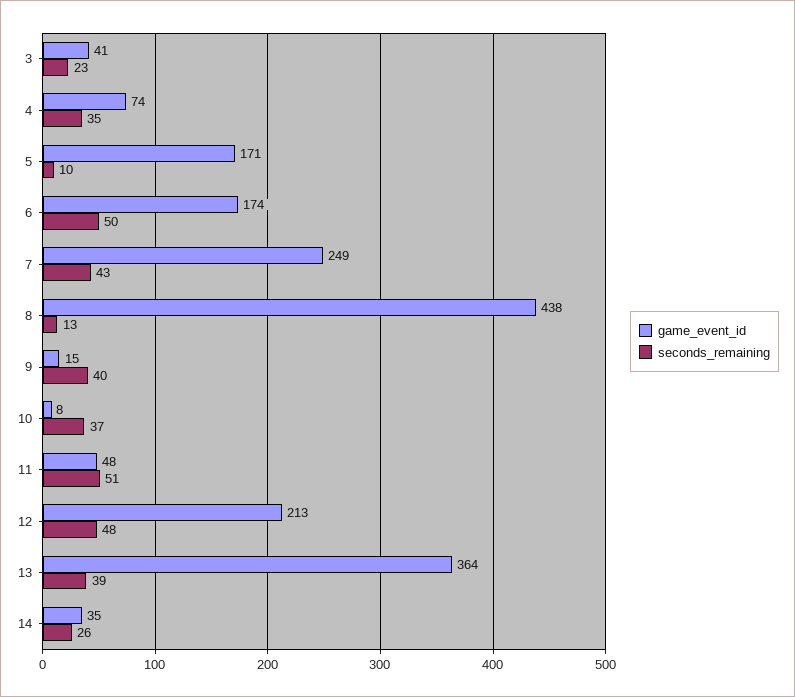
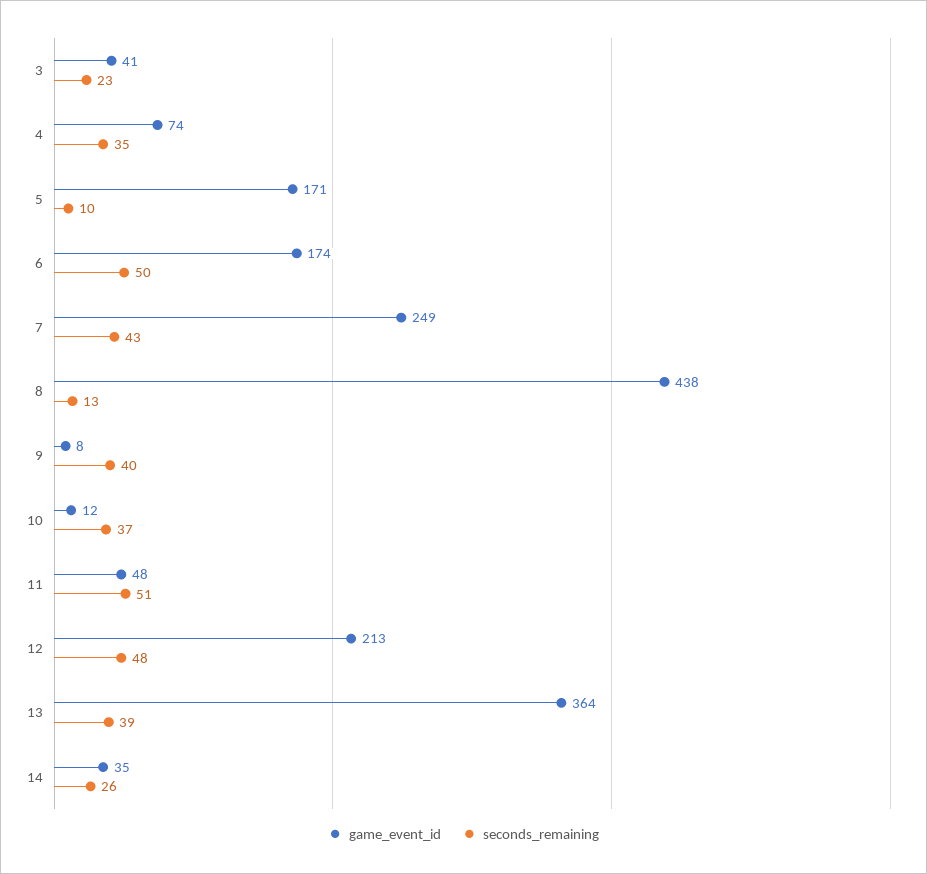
game_event_id, 9: 15 -> 8
game_event_id, 10: 8 -> 12

